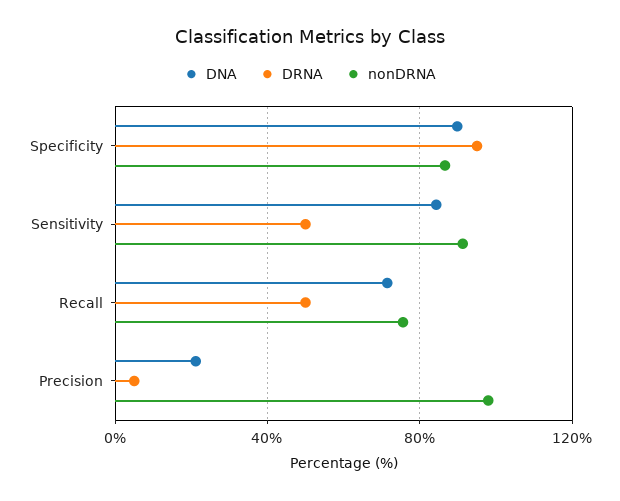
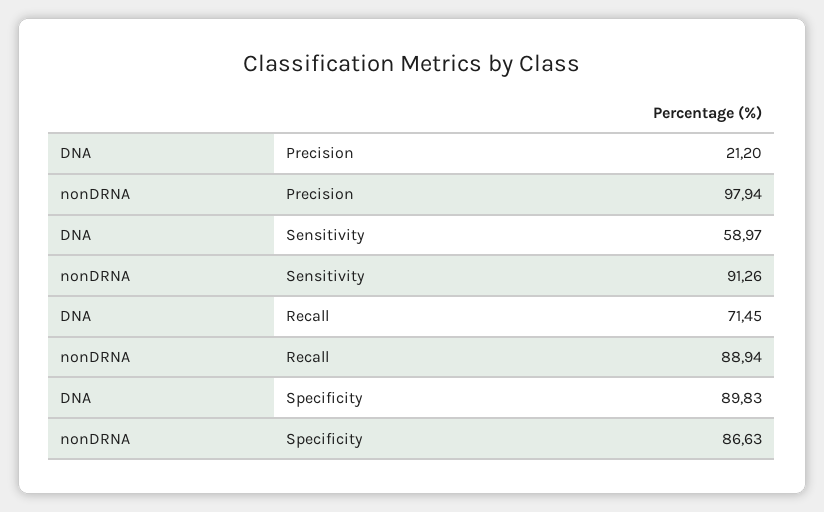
DRNA, Specificity: 95 -> none
DNA, Sensitivity: 85 -> 58.97
DRNA, Sensitivity: 50 -> none
DRNA, Recall: 50 -> none
nonDRNA, Recall: 75 -> 88.94
DRNA, Precision: 5 -> none

